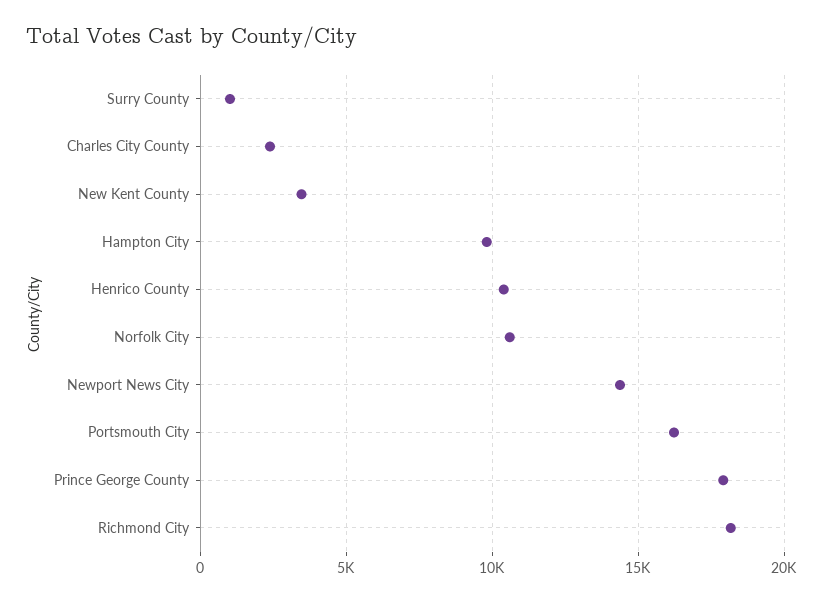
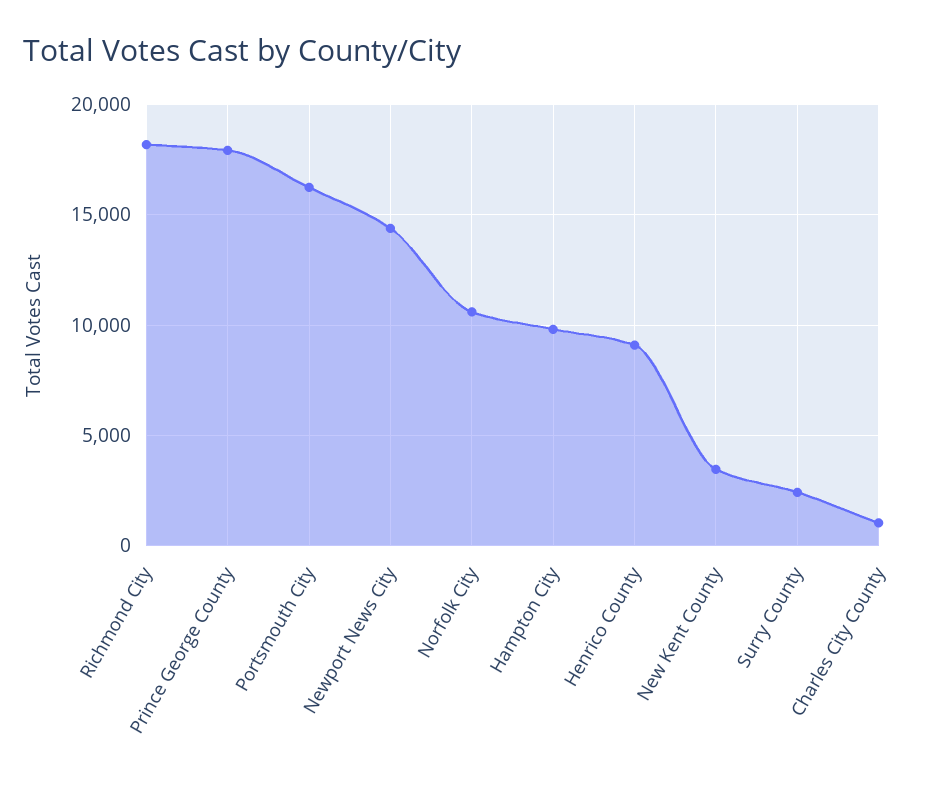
Surry County: 1000 -> 2500
Charles City County: 2500 -> 1000
Henrico County: 10500 -> 9000

